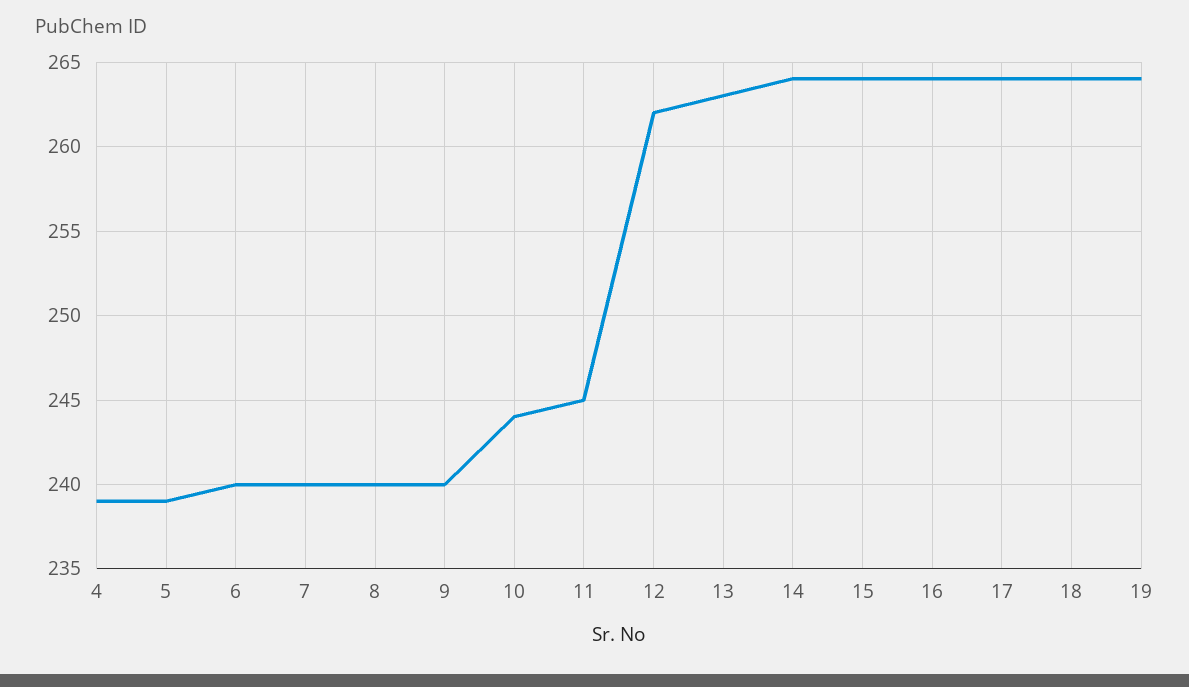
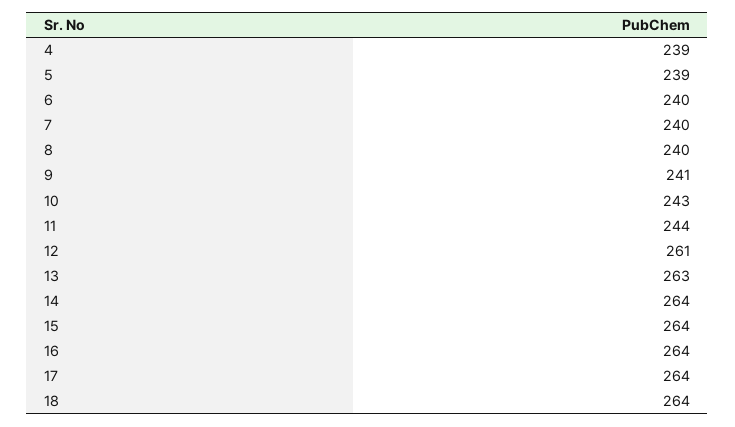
9: 240 -> 241
10: 244 -> 243
11: 245 -> 244
12: 262 -> 261
19: 264 -> none

